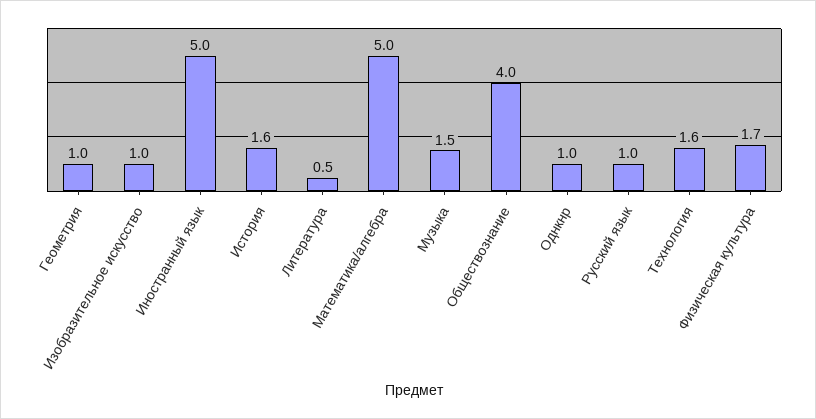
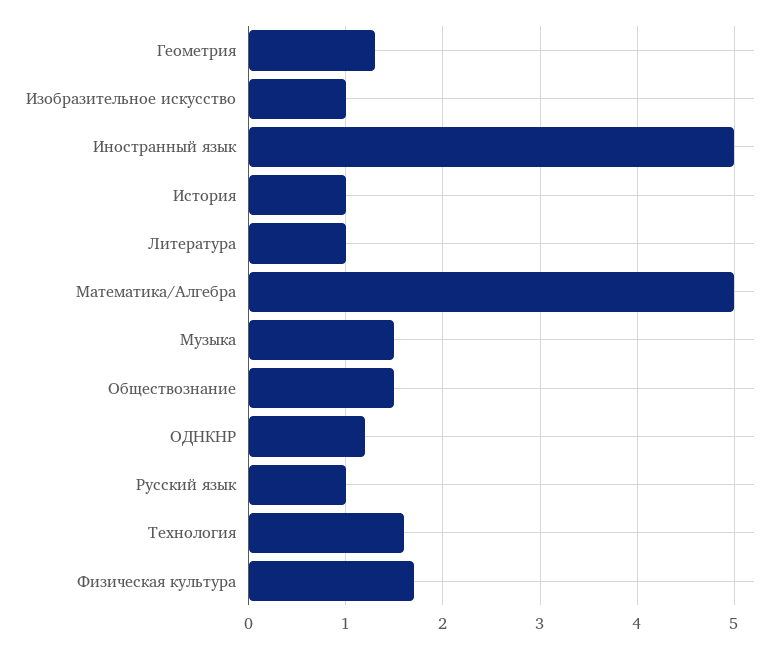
Геометрия: 1 -> 1.3
История: 1.6 -> 1
Литература: 0.5 -> 1
Обществознание: 4 -> 1.5
Однкнр: 1 -> 1.2

